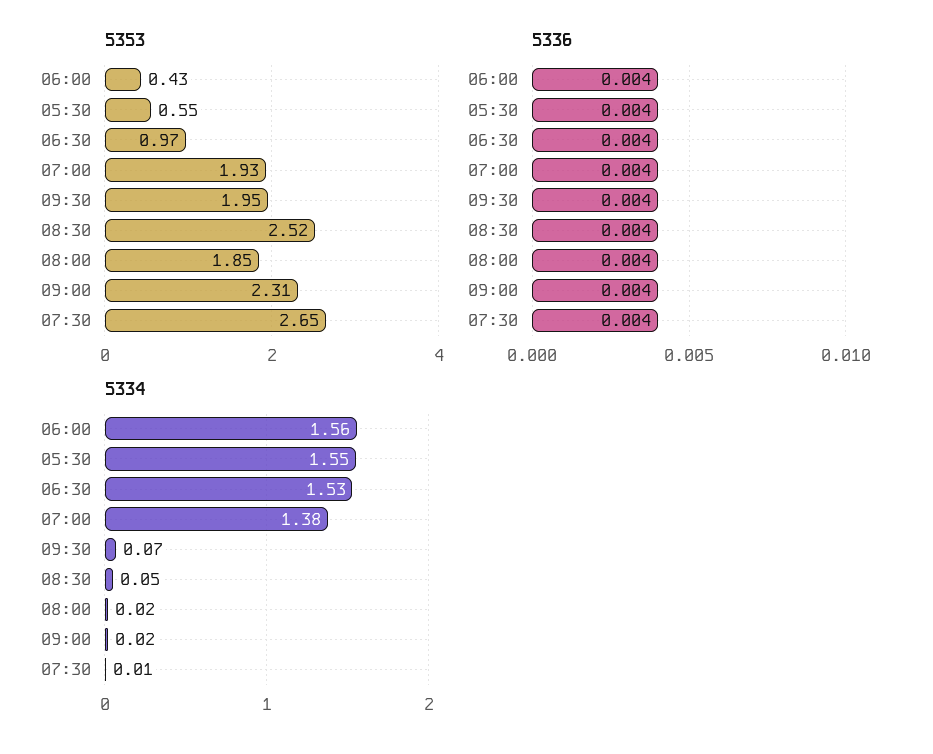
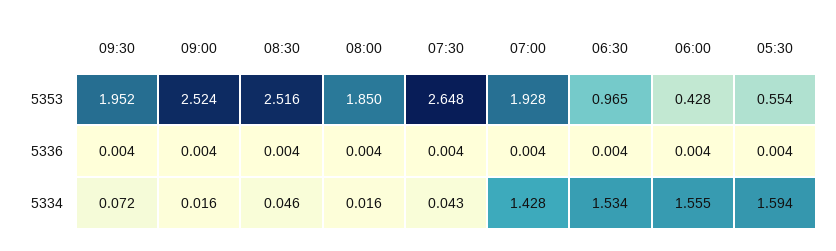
5353, 09:00: 2.31 -> 2.524
5334, 05:30: 1.55 -> 1.594
5334, 07:00: 1.38 -> 1.428
5334, 07:30: 0.01 -> 0.043

